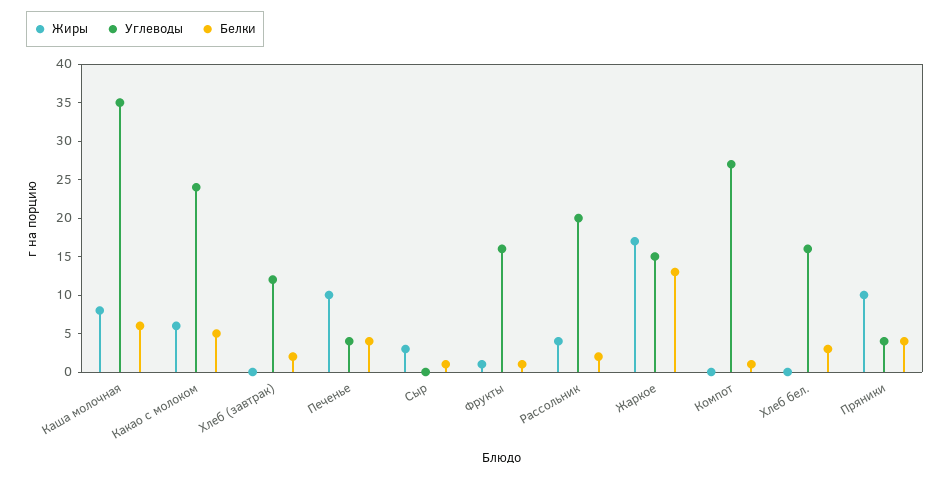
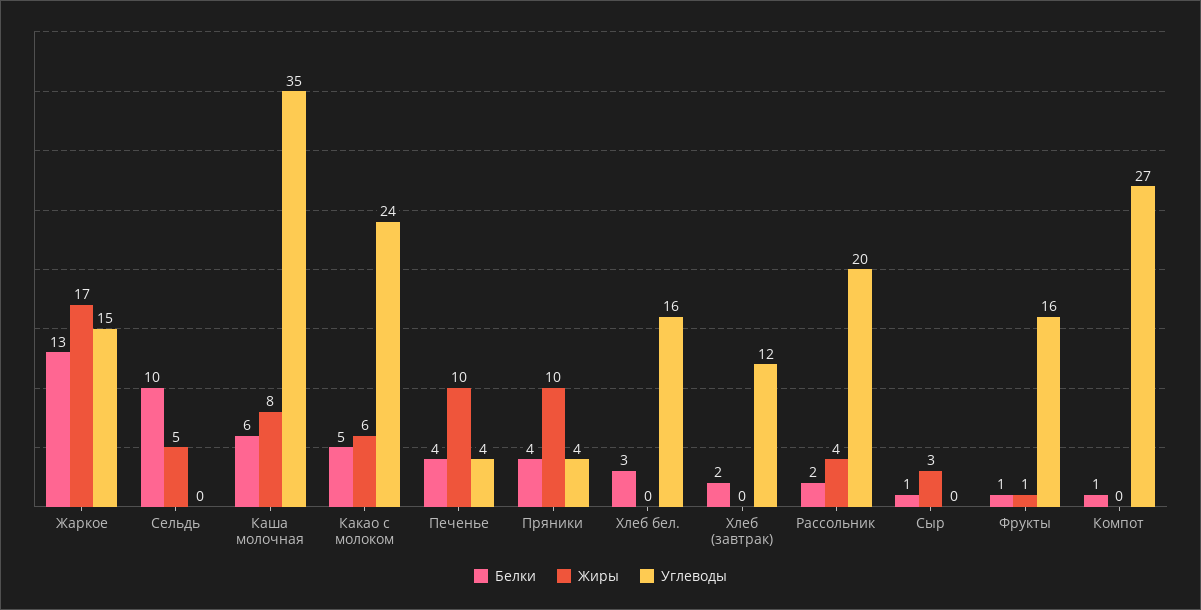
Белки, Сельдь: none -> 10
Жиры, Сельдь: none -> 5
Углеводы, Сельдь: none -> 0

